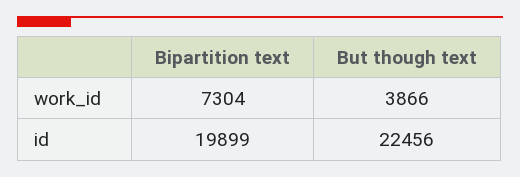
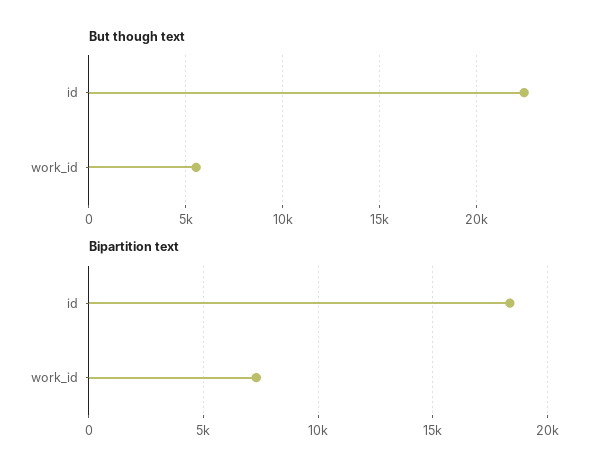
But though text, work_id: 3866 -> 5500
Bipartition text, id: 19899 -> 18500

